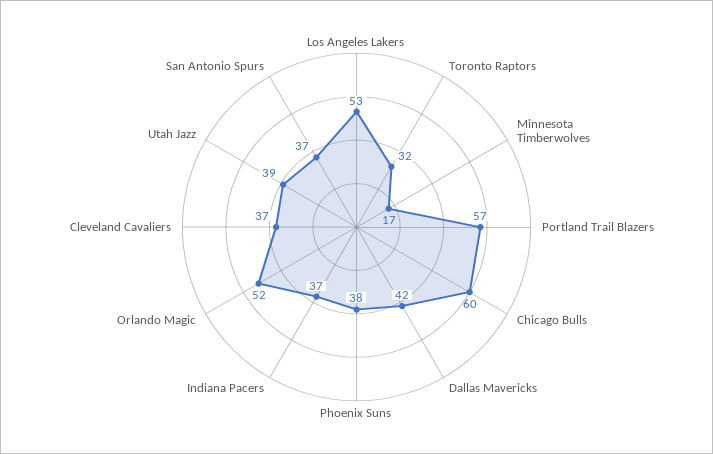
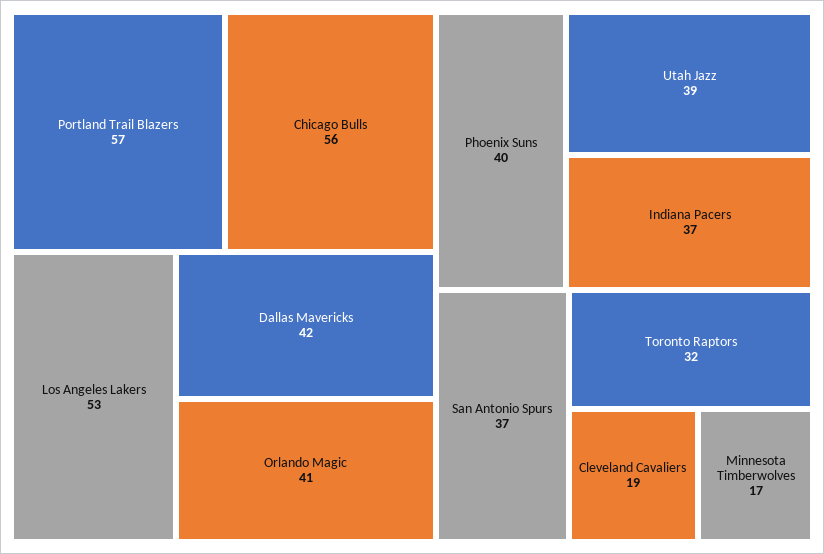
Chicago Bulls: 60 -> 56
Phoenix Suns: 38 -> 40
Orlando Magic: 52 -> 41
Cleveland Cavaliers: 37 -> 19

